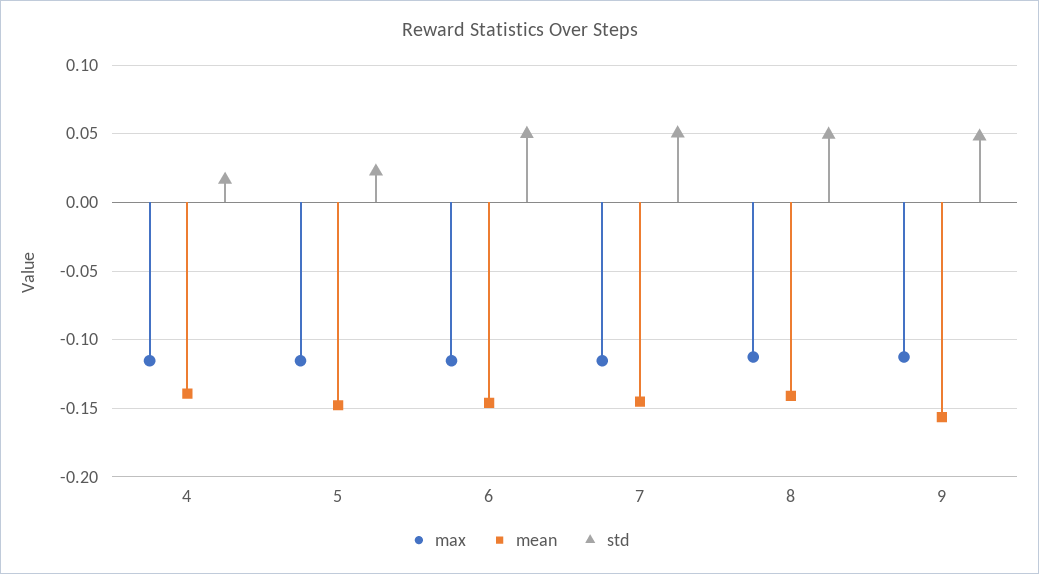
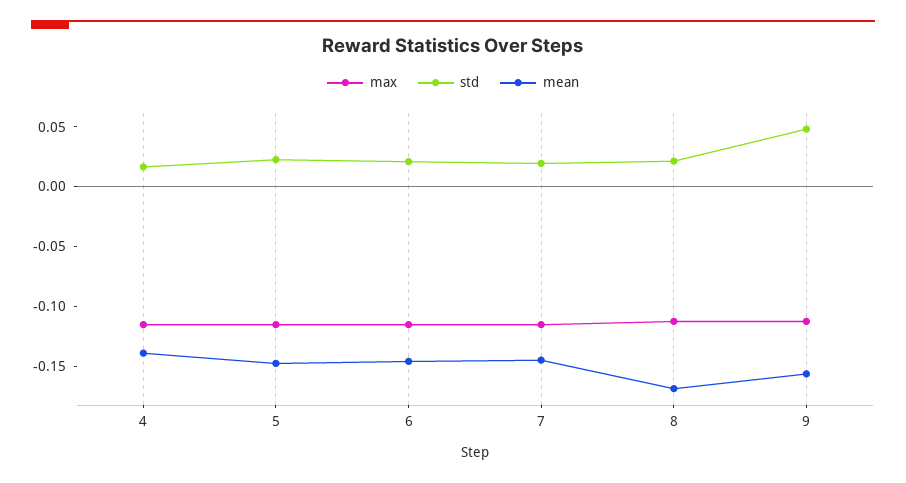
std, 6: 0.05 -> 0.02
std, 7: 0.05 -> 0.02
mean, 8: -0.14 -> -0.17
std, 8: 0.05 -> 0.02

